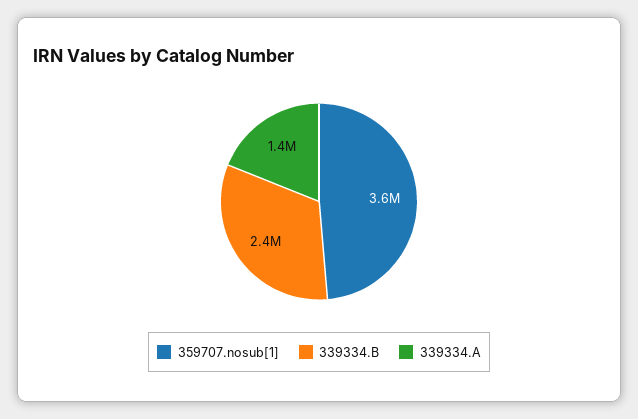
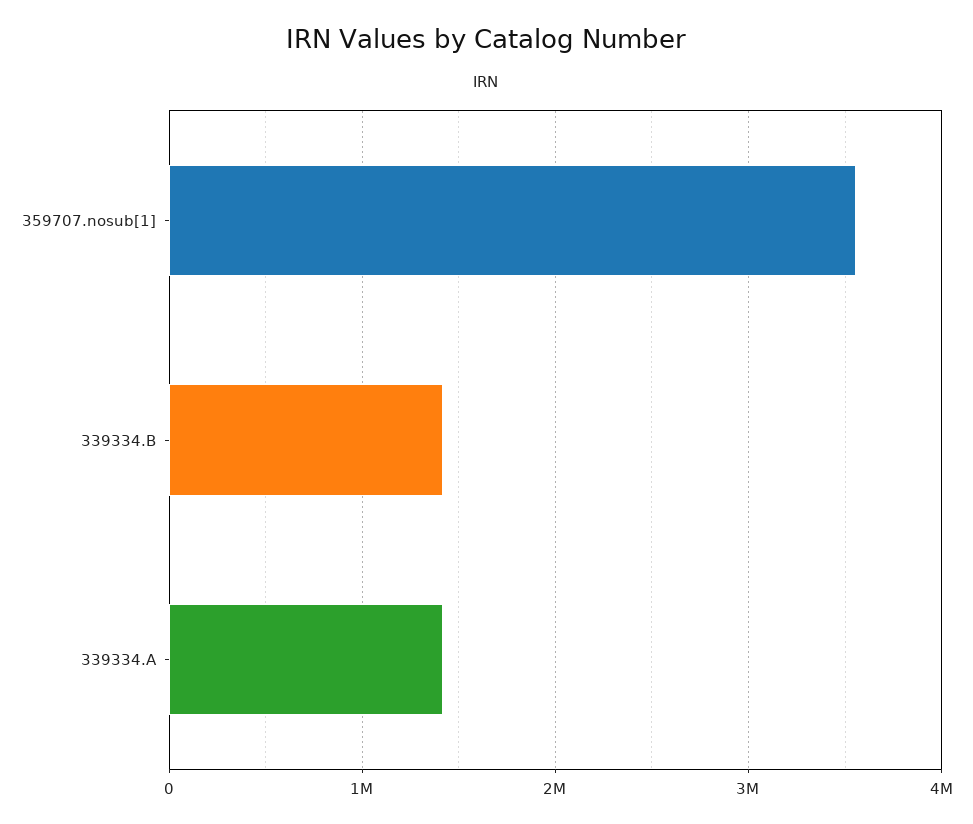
339334.B: 2400000 -> 1400000

